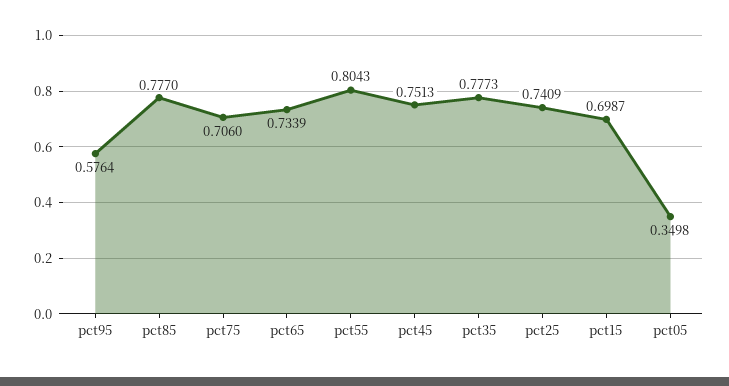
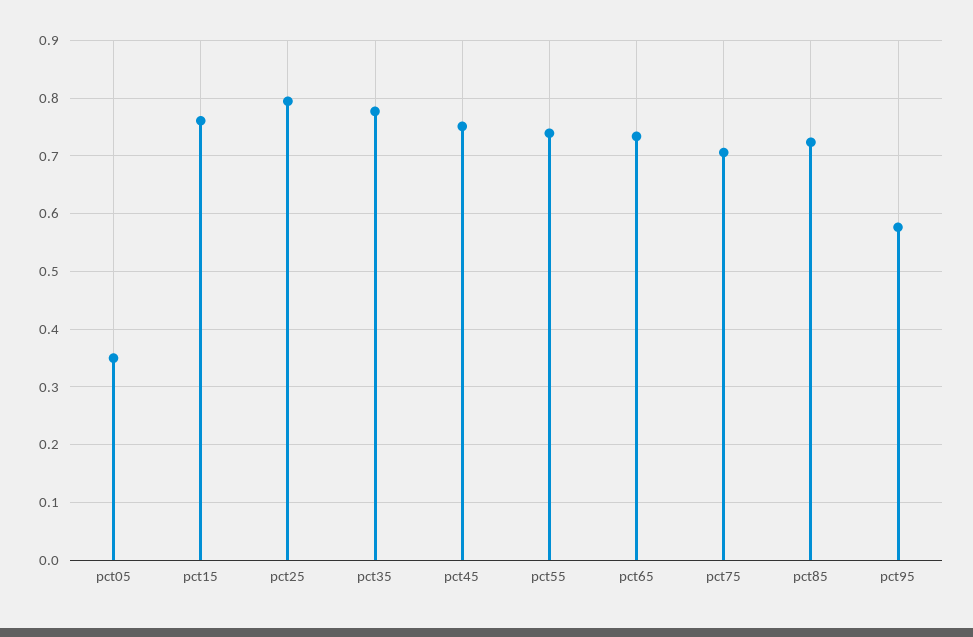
pct85: 0.777 -> 0.72
pct55: 0.8043 -> 0.74
pct25: 0.7409 -> 0.8
pct15: 0.6987 -> 0.76

